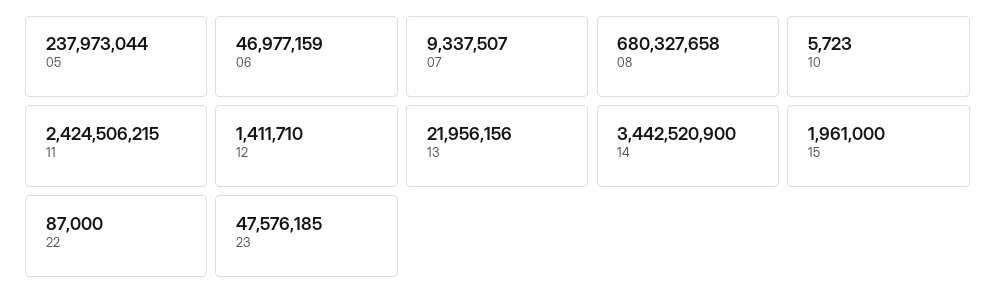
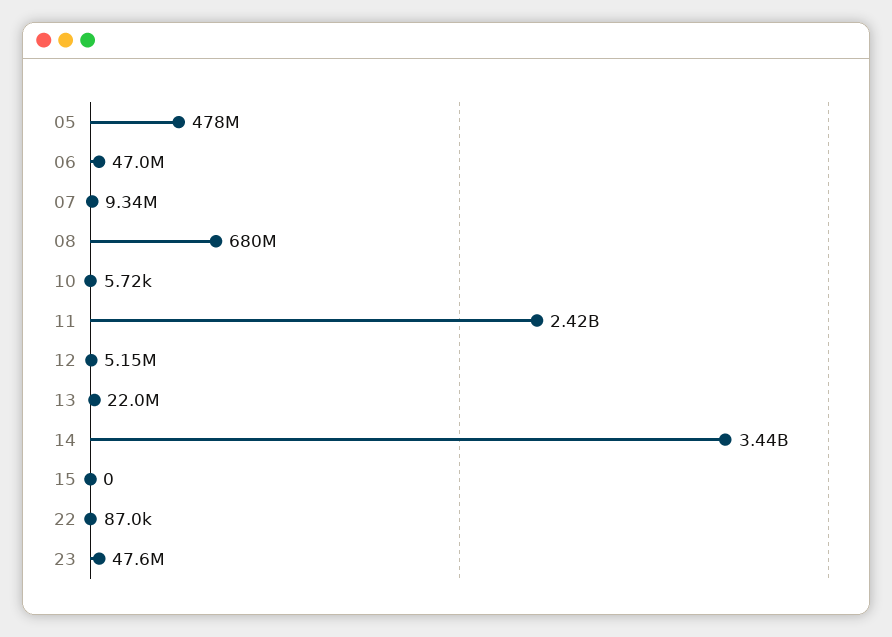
05: 237973044 -> 478000000
12: 1411710 -> 5150000
15: 1961000 -> 0

